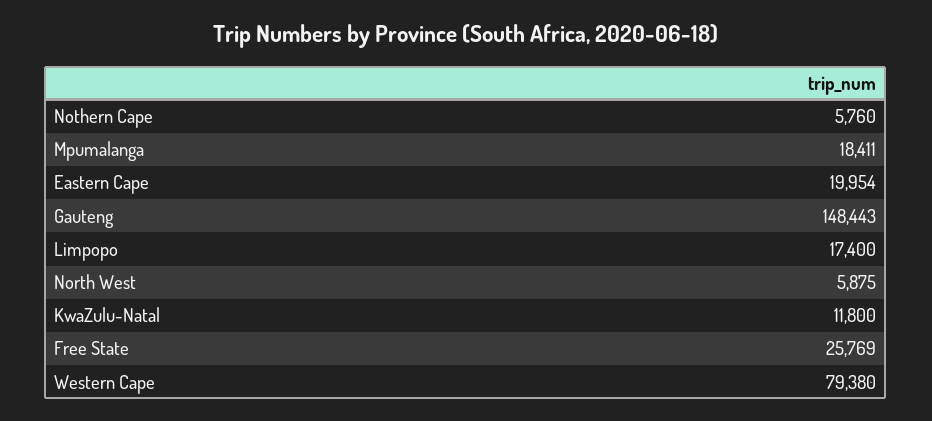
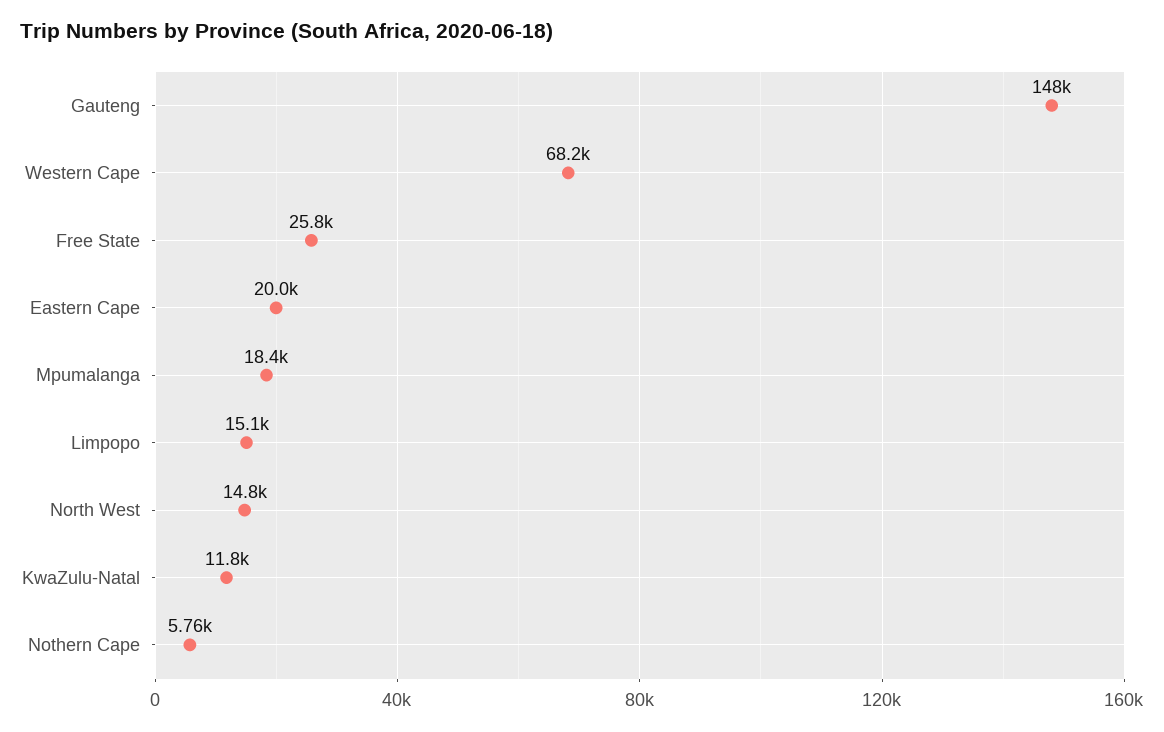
Limpopo: 17400 -> 15100
North West: 5875 -> 14800
Western Cape: 79380 -> 68200

